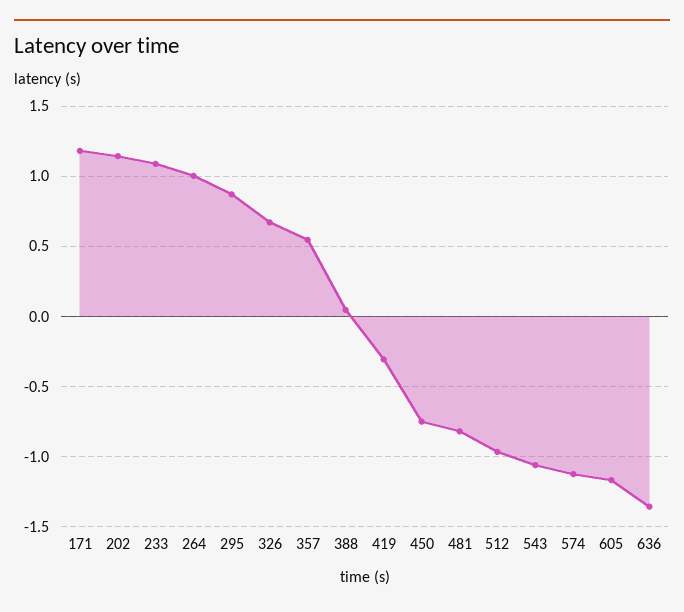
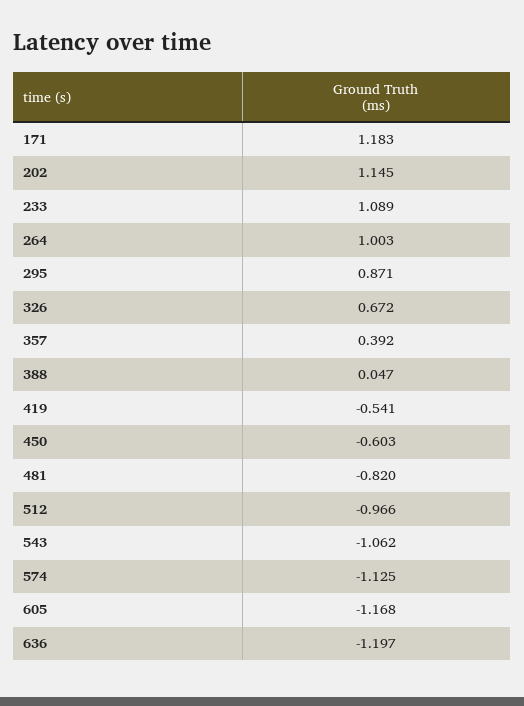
357: 0.55 -> 0.392
419: -0.3 -> -0.541
450: -0.75 -> -0.603
636: -1.35 -> -1.197

